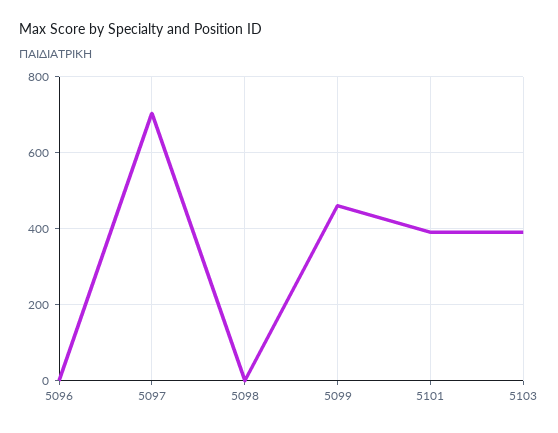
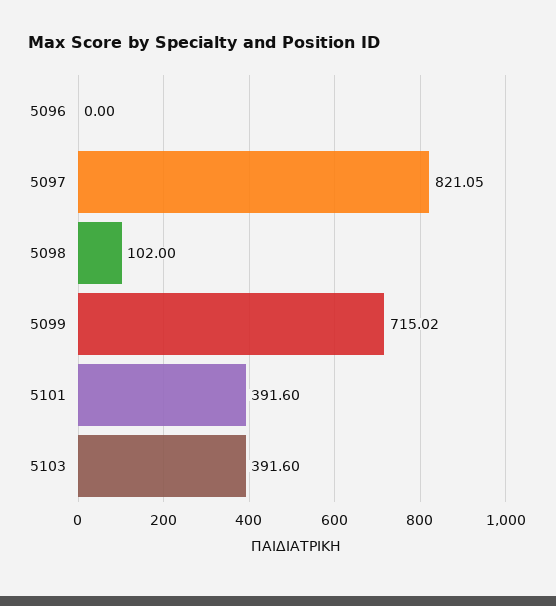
5097: 700 -> 821.05
5098: 0 -> 102
5099: 460 -> 715.02

